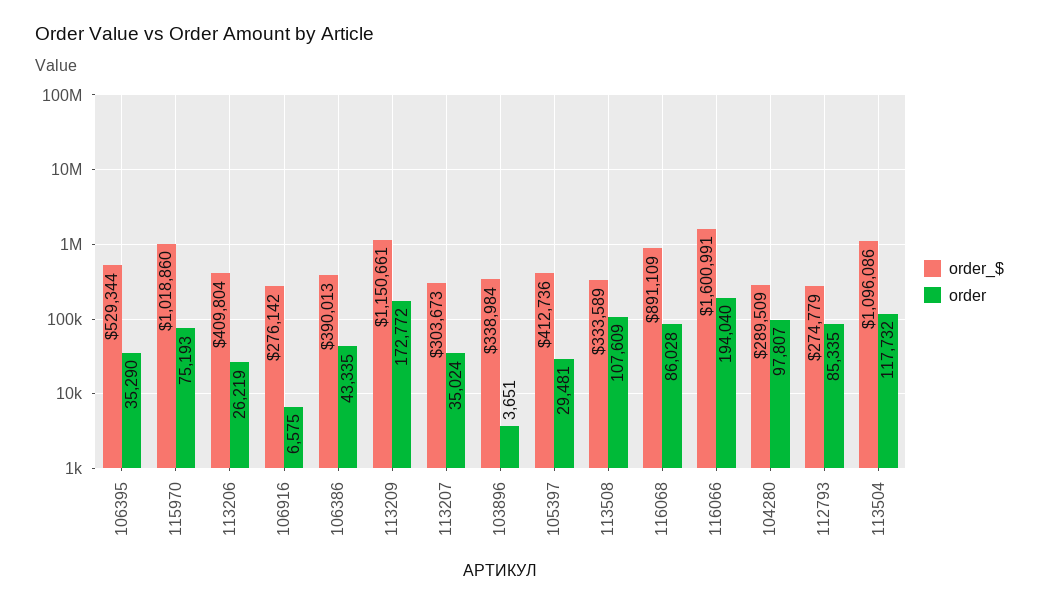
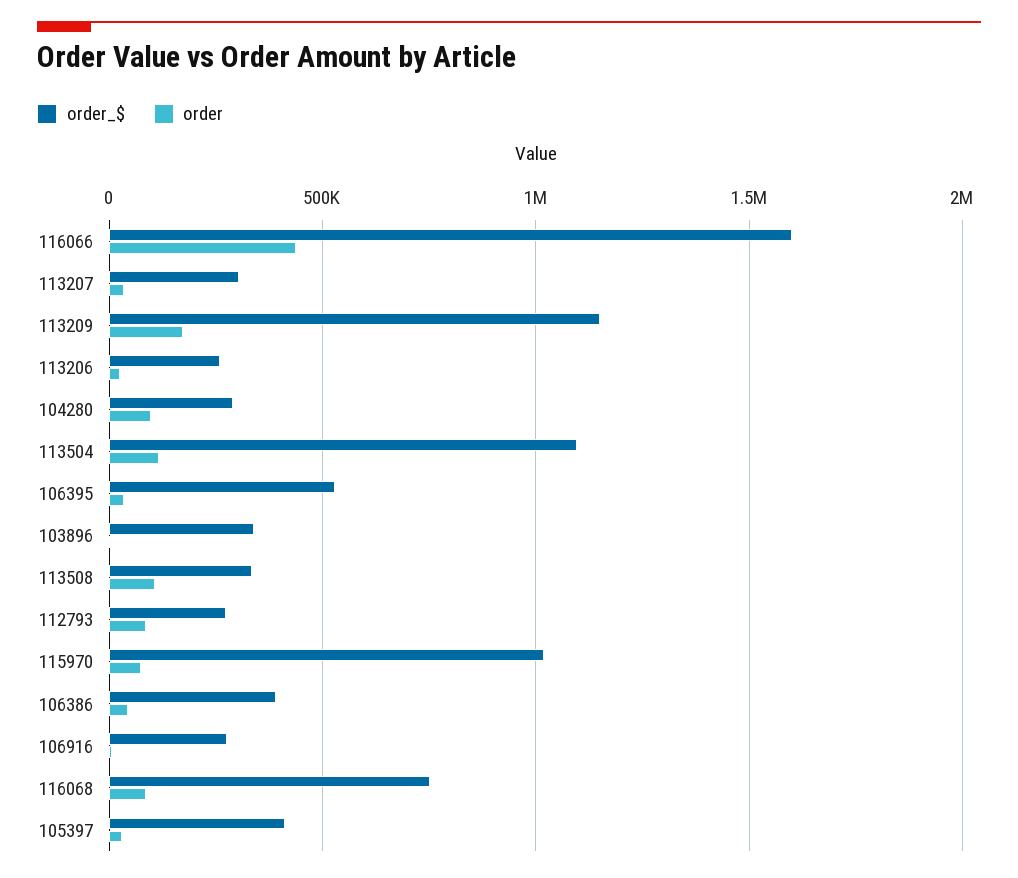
order_$, 113206: 409804 -> 250000
order_$, 116068: 891109 -> 750000
order, 116066: 194040 -> 450000

